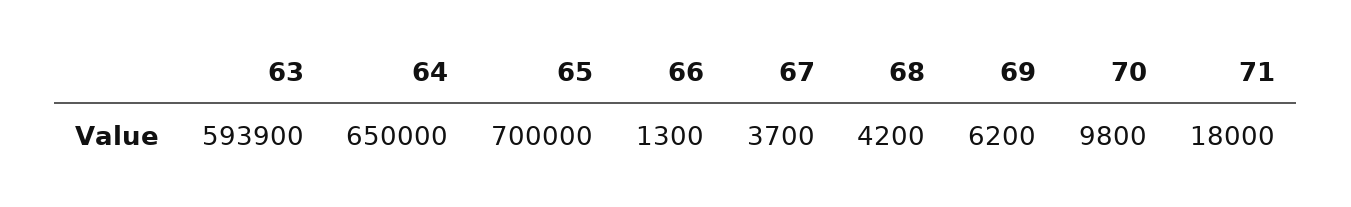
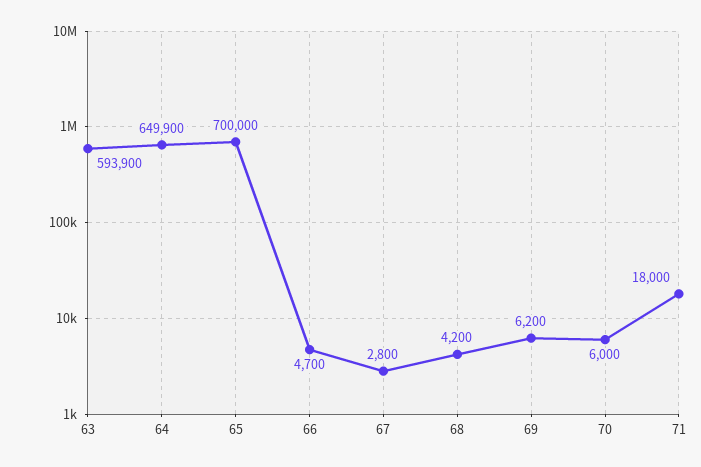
64: 650000 -> 649900
66: 1300 -> 4700
67: 3700 -> 2800
70: 9800 -> 6000

